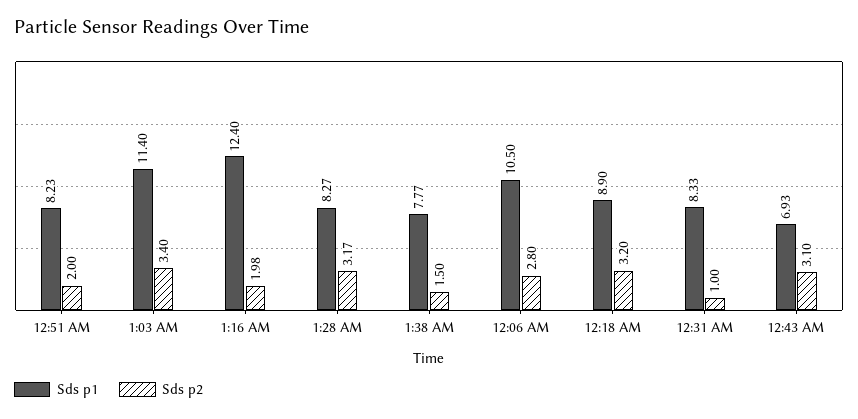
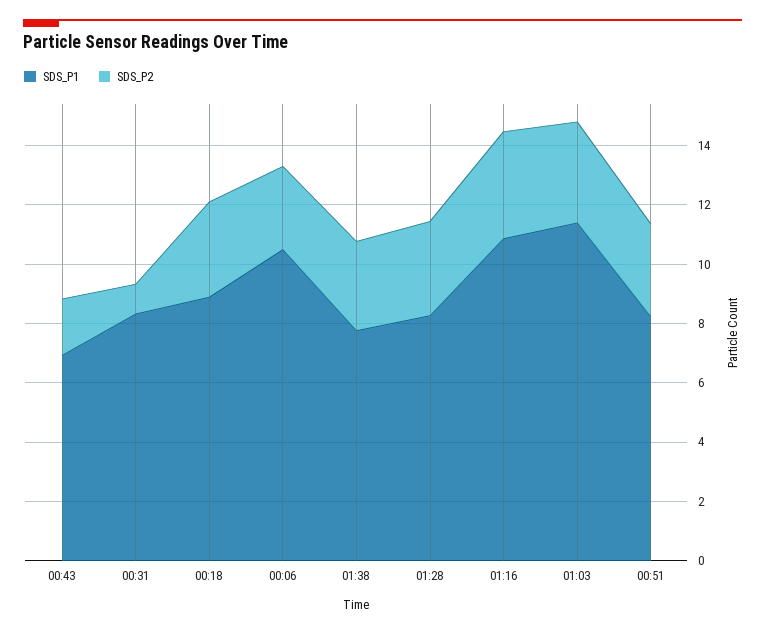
Sds p2, 12:51 AM: 2 -> 3
Sds p1, 1:16 AM: 12.4 -> 11
Sds p2, 1:16 AM: 1.98 -> 3.5
Sds p2, 1:38 AM: 1.5 -> 3
Sds p2, 12:43 AM: 3.1 -> 2

